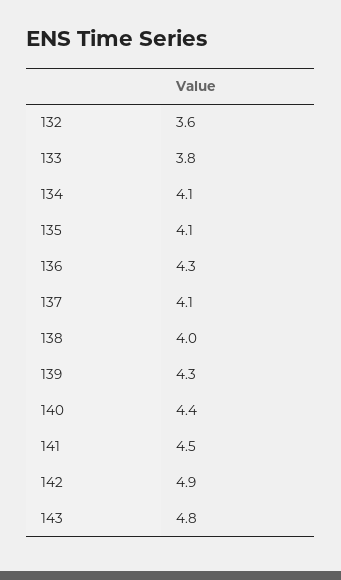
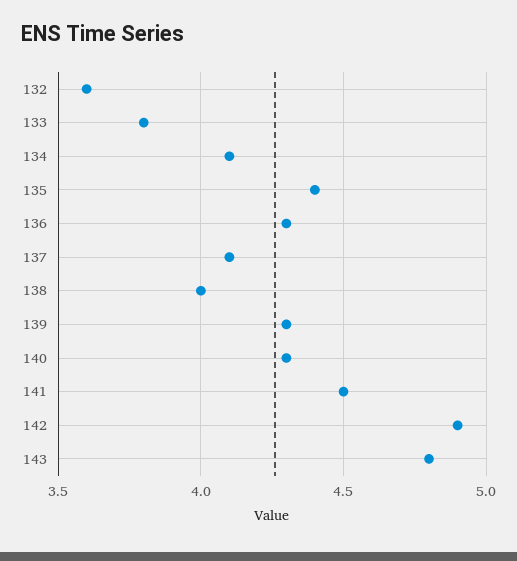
135: 4.1 -> 4.4
140: 4.4 -> 4.3

